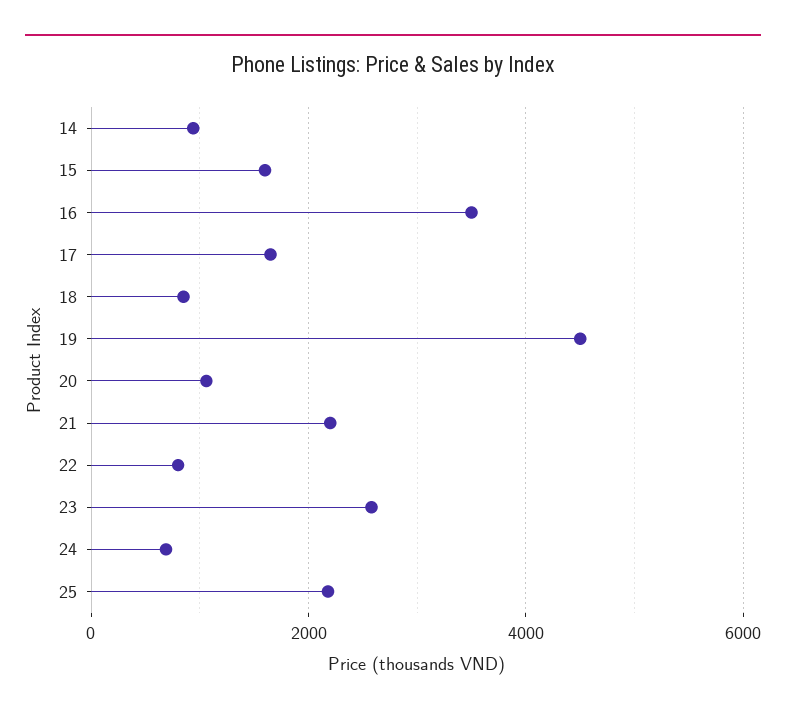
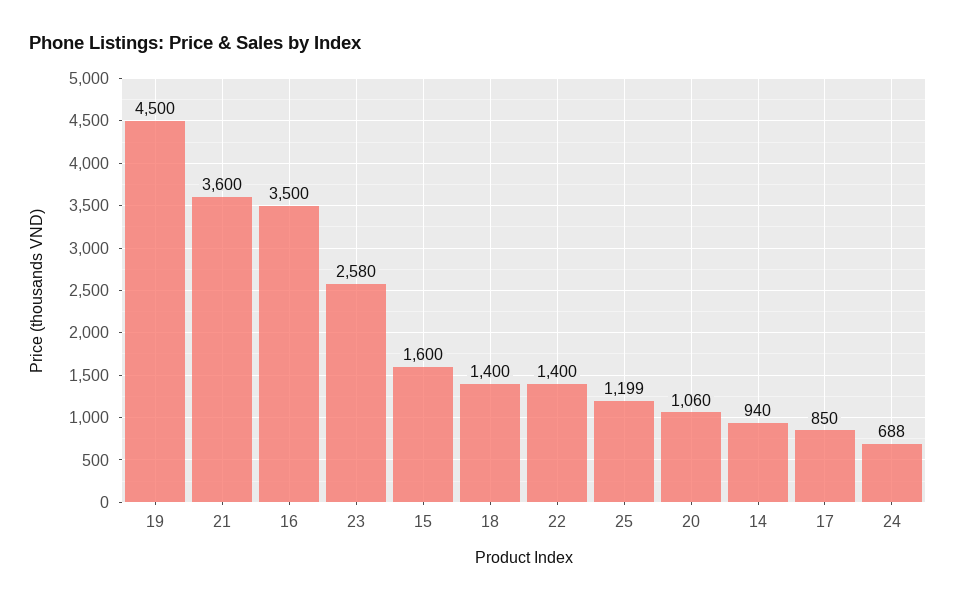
17: 1600 -> 850
18: 800 -> 1400
21: 2200 -> 3600
22: 800 -> 1400
25: 2200 -> 1199

